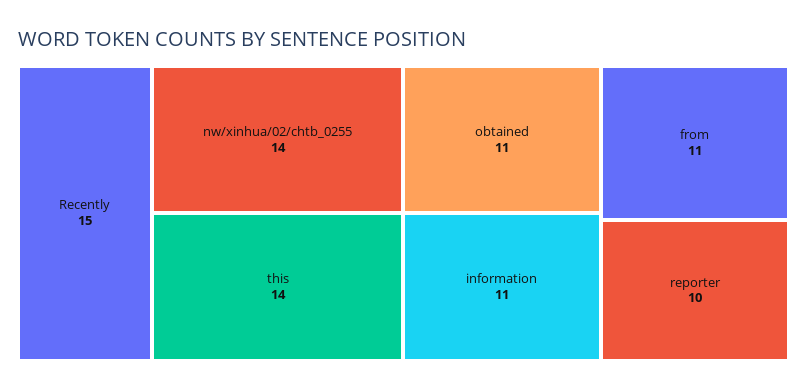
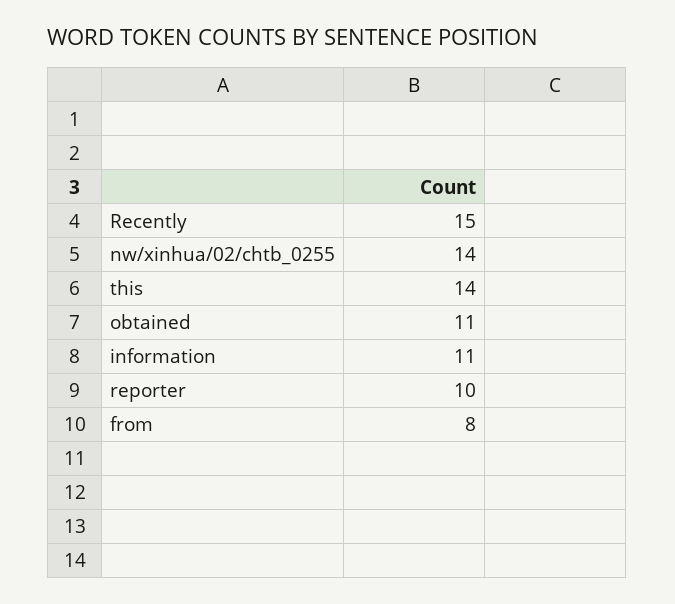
from: 11 -> 8

